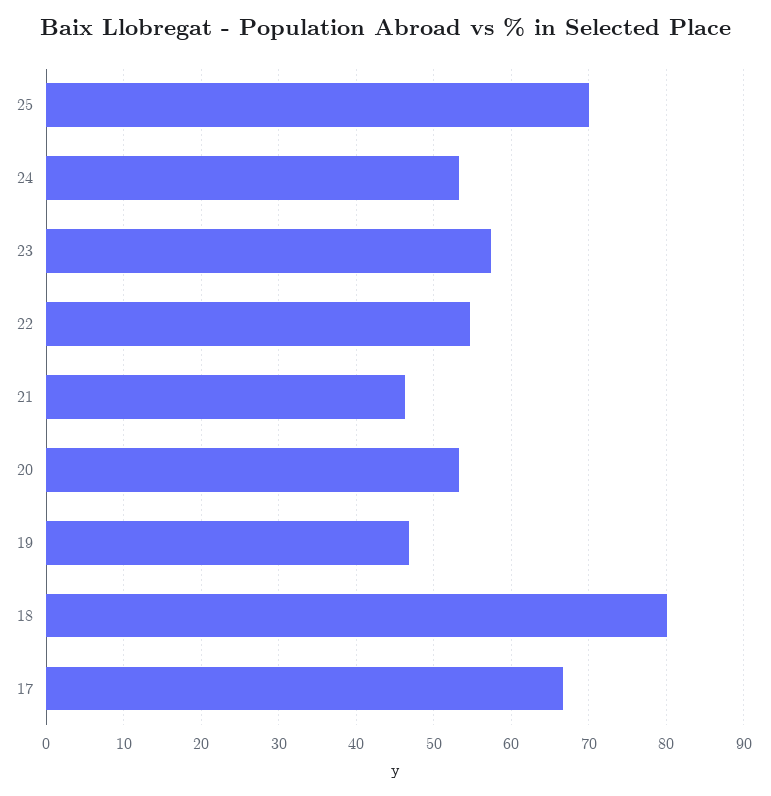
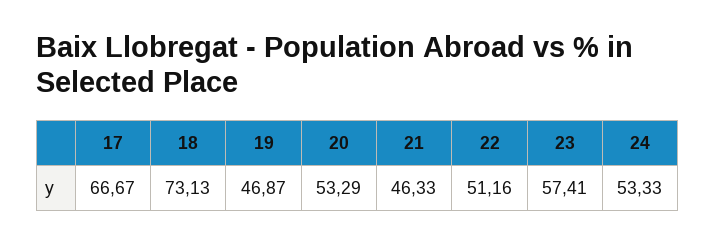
25: 70 -> none
22: 55 -> 51.16
18: 80 -> 73.13

